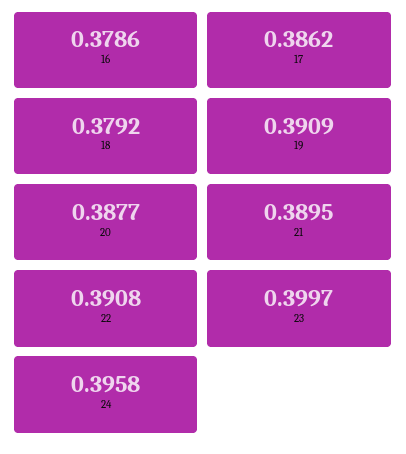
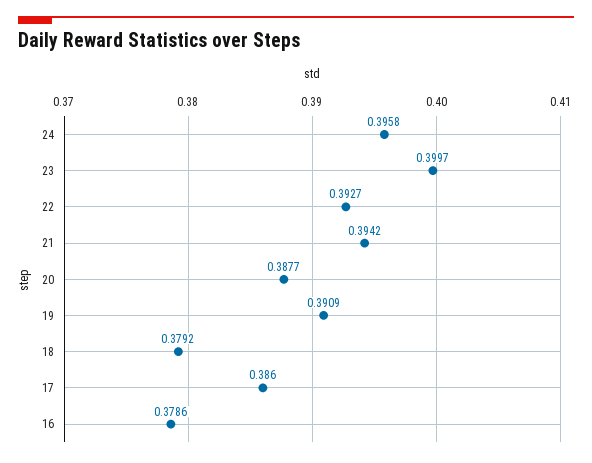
17: 0.3862 -> 0.386
21: 0.3895 -> 0.3942
22: 0.3908 -> 0.3927

